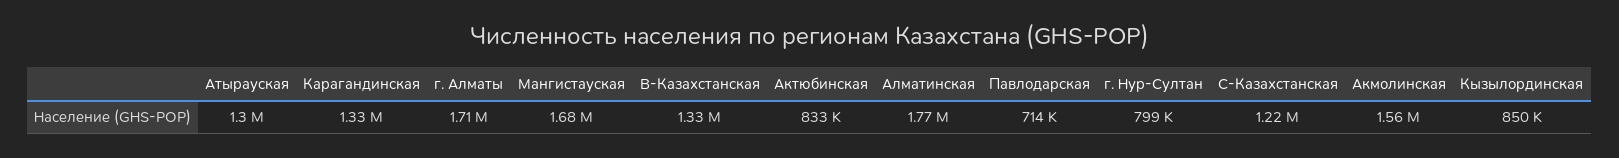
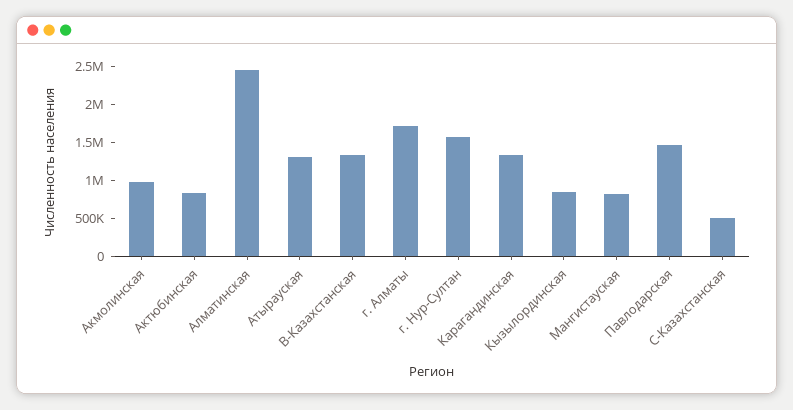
Мангистауская: 1680000 -> 750000
Алматинская: 1770000 -> 2500000
Павлодарская: 714000 -> 1500000
г. Нур-Султан: 799000 -> 1500000
С-Казахстанская: 1220000 -> 500000
Акмолинская: 1560000 -> 1000000

